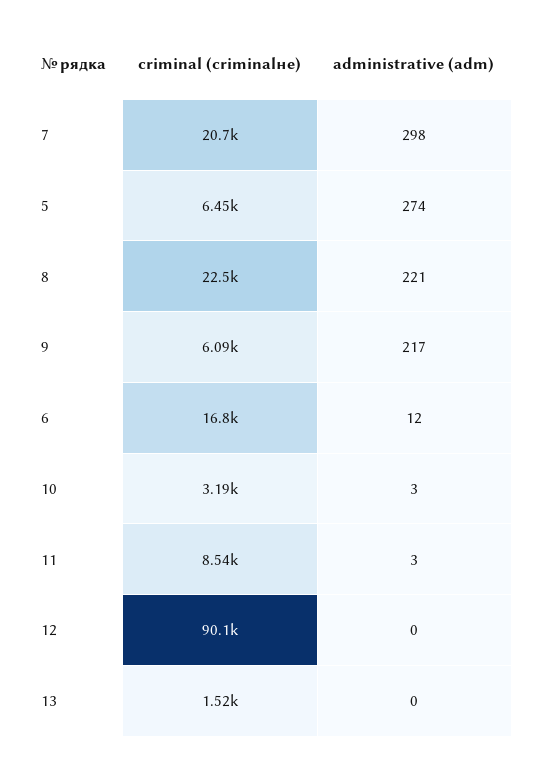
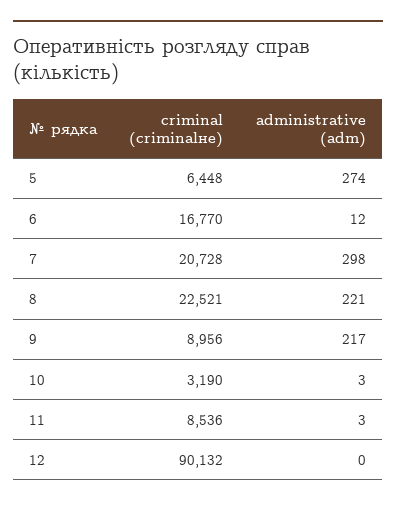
criminal (criminalне), 9: 6090 -> 8956
criminal (criminalне), 13: 1520 -> none
administrative (adm), 13: 0 -> none

